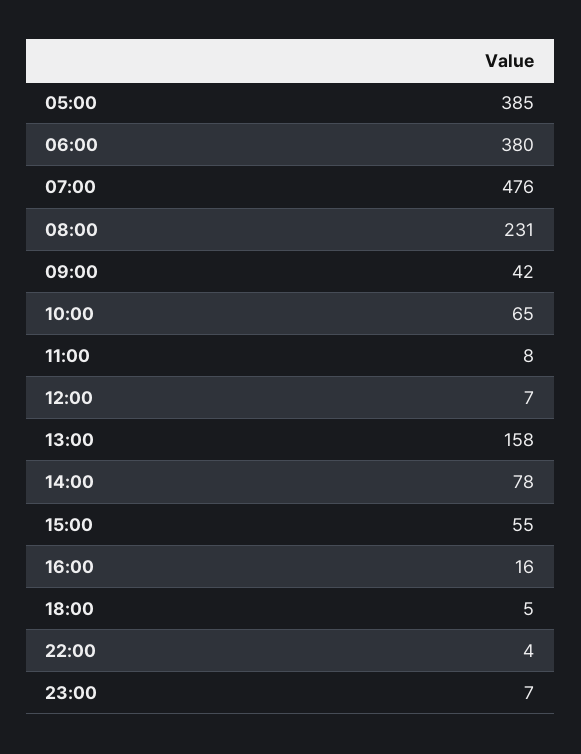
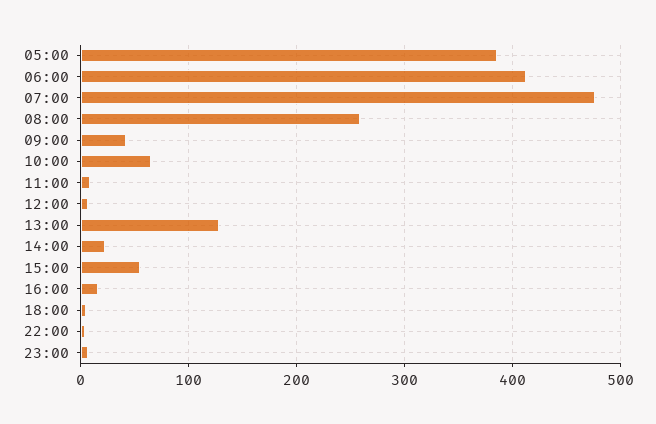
06:00: 380 -> 410
08:00: 231 -> 260
13:00: 158 -> 130
14:00: 78 -> 20

